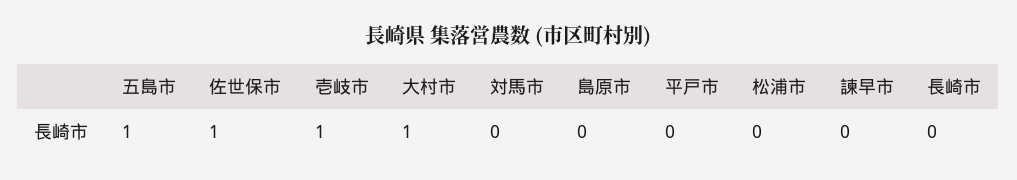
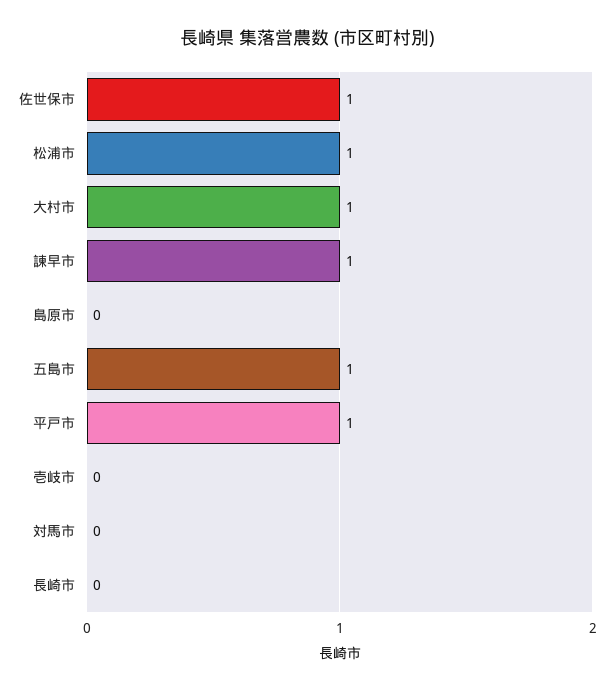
壱岐市: 1 -> 0
平戸市: 0 -> 1
松浦市: 0 -> 1
諫早市: 0 -> 1

